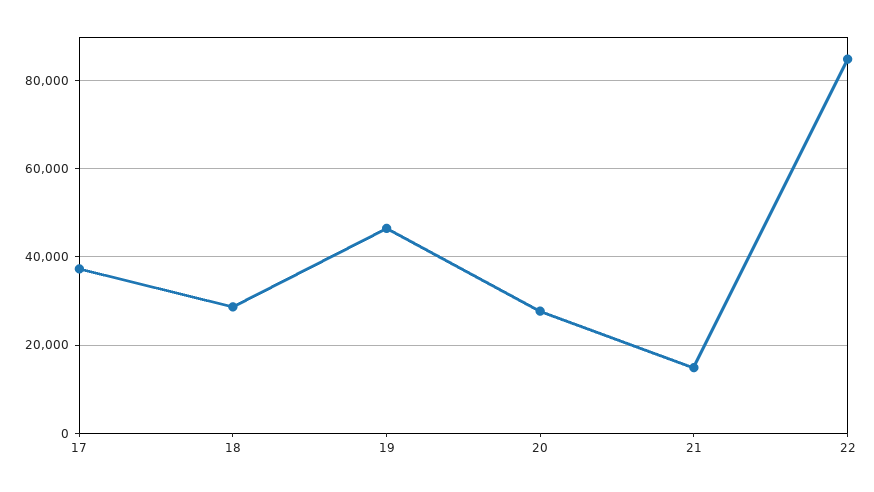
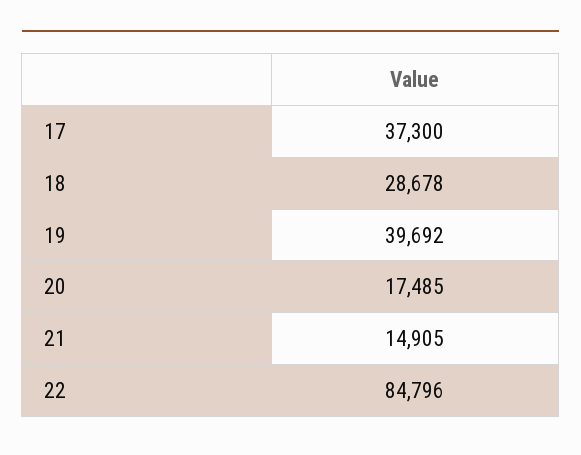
19: 46000 -> 39692
20: 28000 -> 17485

